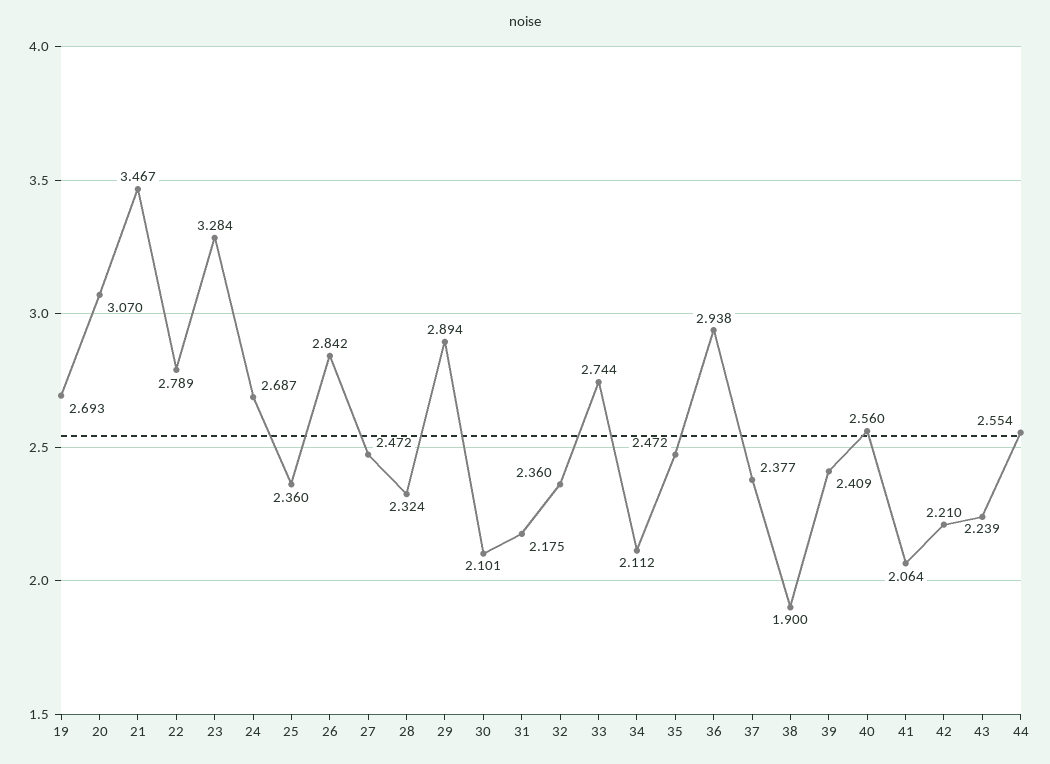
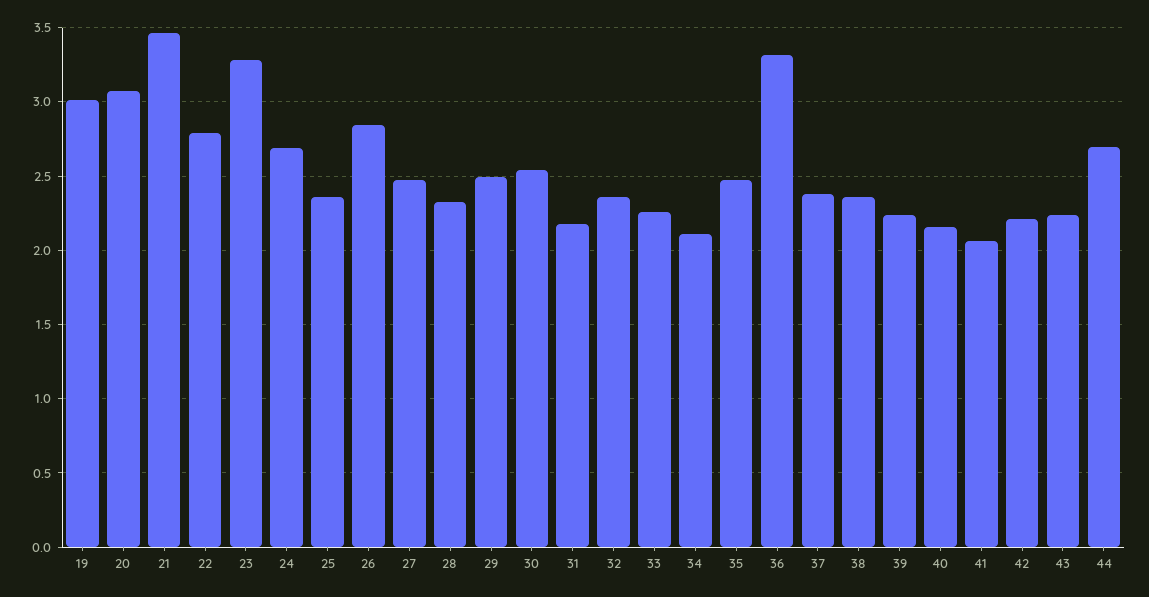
19: 2.693 -> 3
29: 2.894 -> 2.5
30: 2.101 -> 2.55
33: 2.744 -> 2.25
36: 2.938 -> 3.3
38: 1.9 -> 2.35
39: 2.409 -> 2.25
40: 2.56 -> 2.15
44: 2.554 -> 2.7

